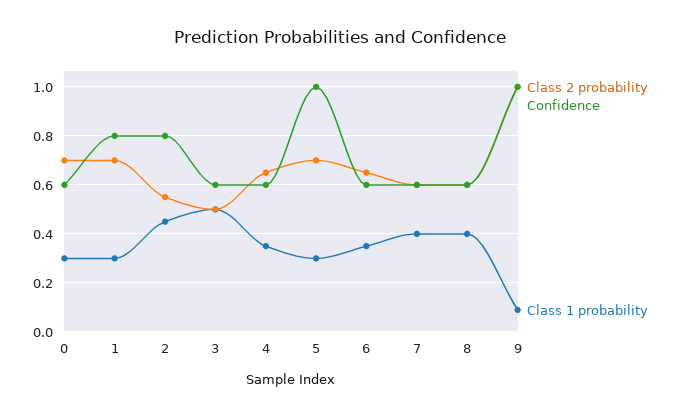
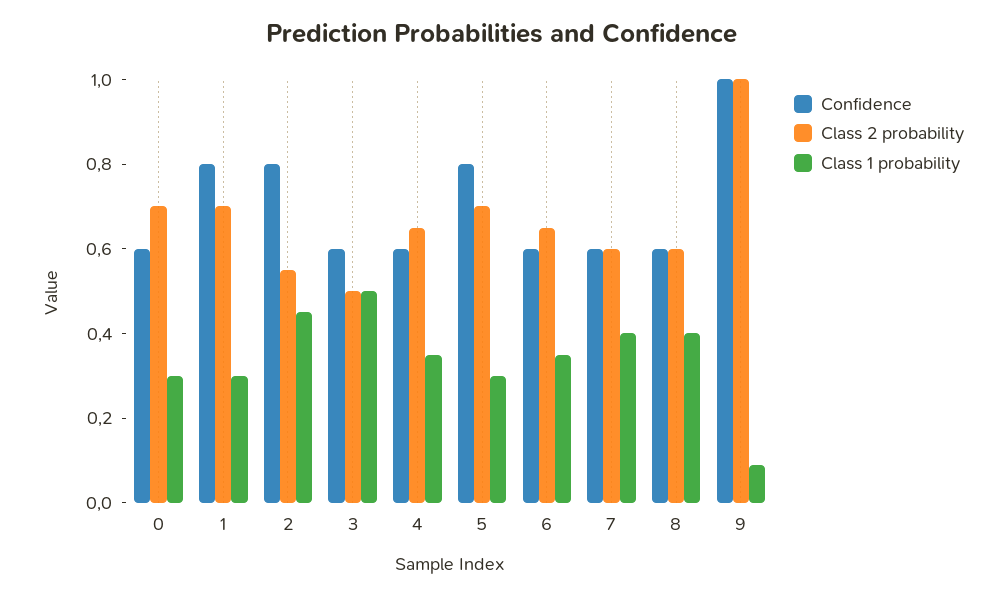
Confidence, 5: 1 -> 0.8

